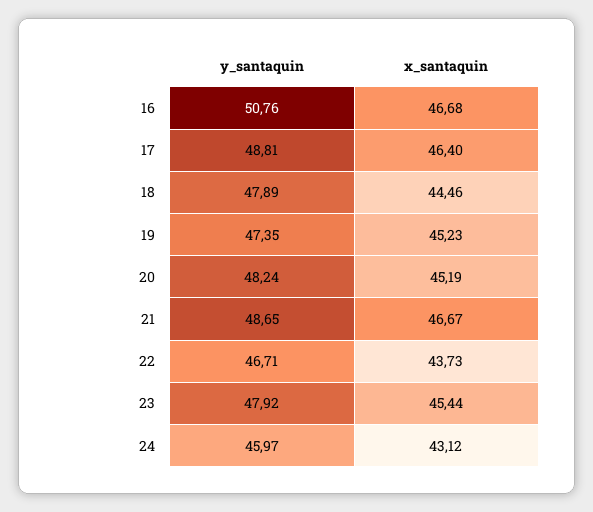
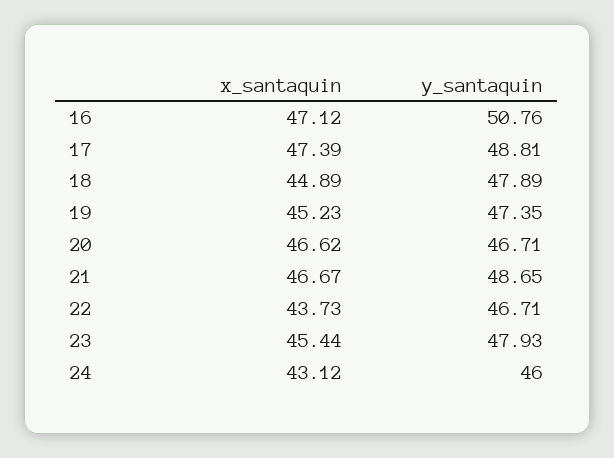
x_santaquin, 16: 46.68 -> 47.12
x_santaquin, 17: 46.4 -> 47.39
x_santaquin, 18: 44.46 -> 44.89
y_santaquin, 20: 48.24 -> 46.71
x_santaquin, 20: 45.19 -> 46.62
y_santaquin, 23: 47.92 -> 47.93
y_santaquin, 24: 45.97 -> 46

